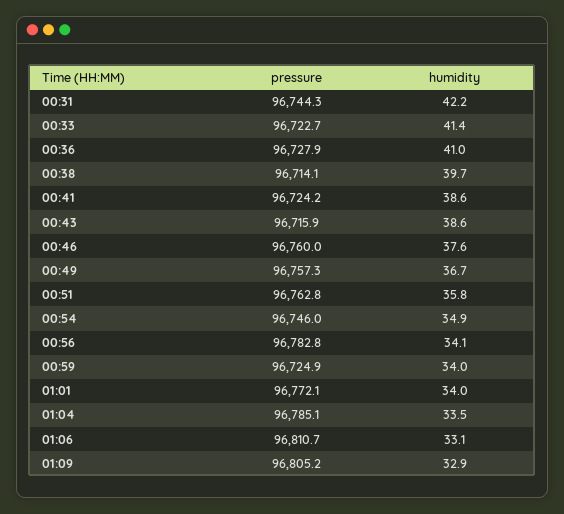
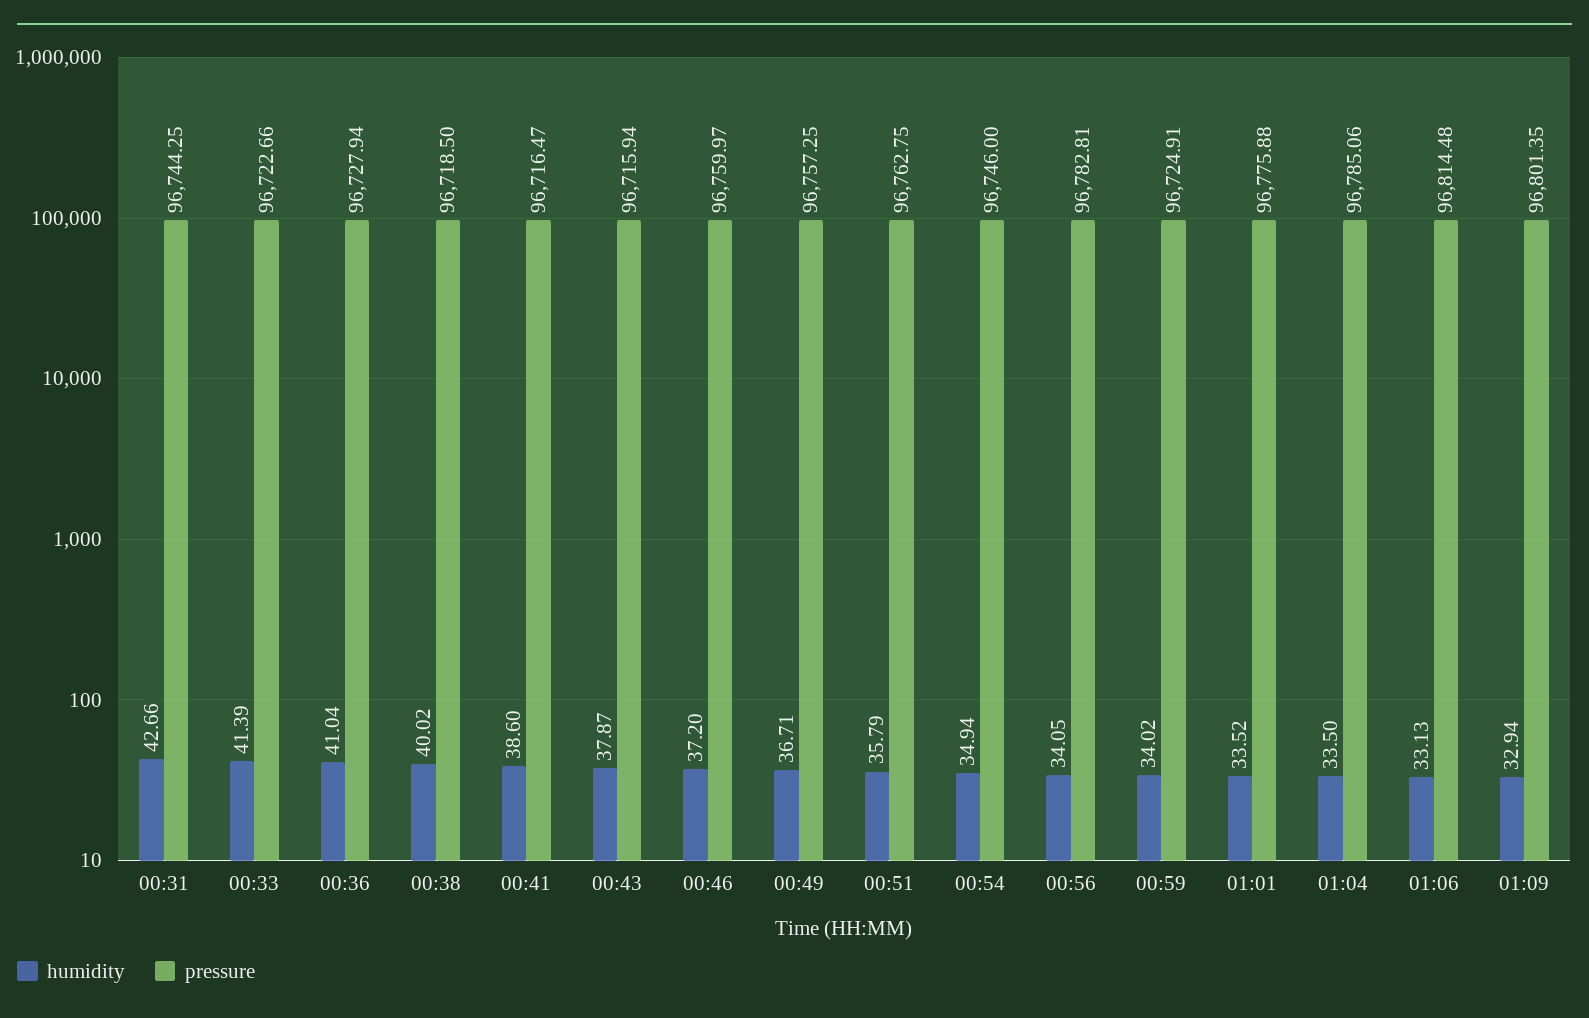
humidity, 00:31: 42.2 -> 42.66
pressure, 00:38: 96714.1 -> 96718.5
humidity, 00:38: 39.7 -> 40.02
pressure, 00:41: 96724.2 -> 96716.47
humidity, 00:43: 38.6 -> 37.87
humidity, 00:46: 37.6 -> 37.2
pressure, 01:01: 96772.1 -> 96775.88
humidity, 01:01: 34 -> 33.52
pressure, 01:06: 96810.7 -> 96814.48
pressure, 01:09: 96805.2 -> 96801.35

